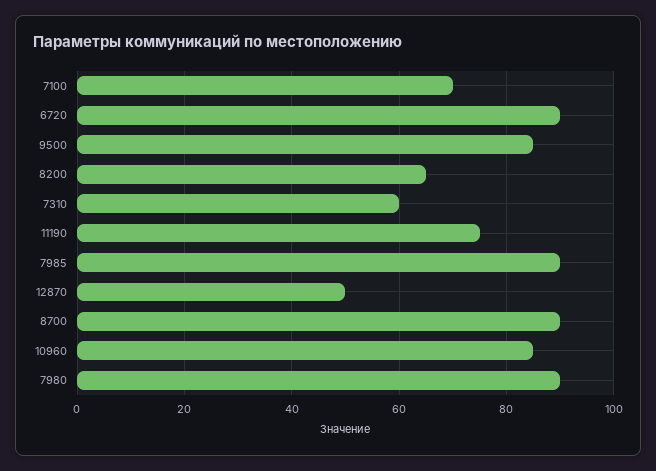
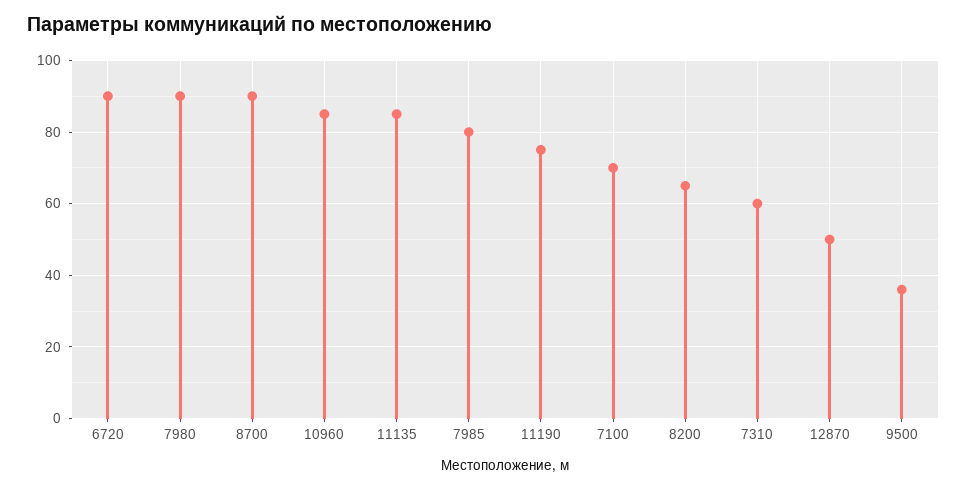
9500: 85 -> 35
7985: 90 -> 80
11135: none -> 85

